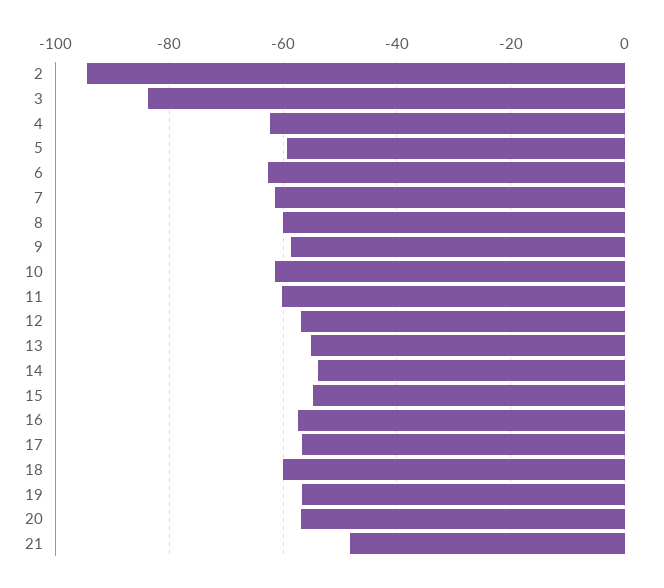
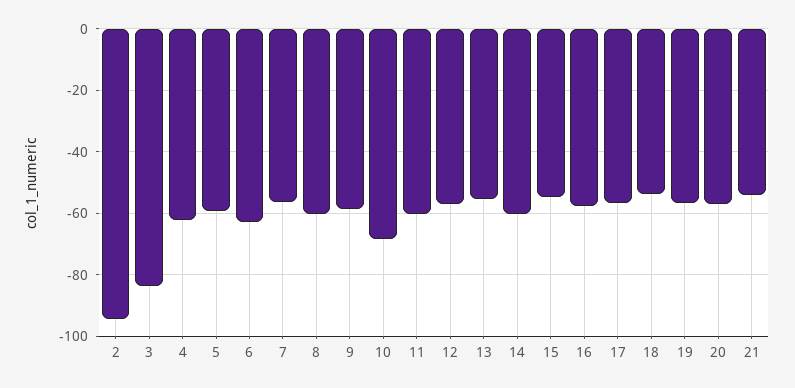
7: -62 -> -56
10: -62 -> -68
14: -54 -> -60
18: -60 -> -54
21: -48 -> -54

